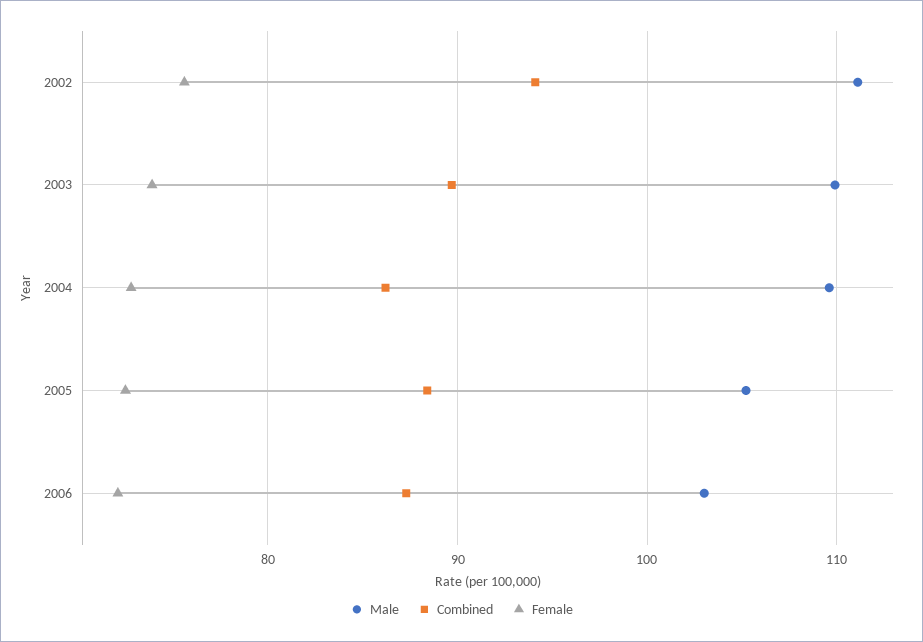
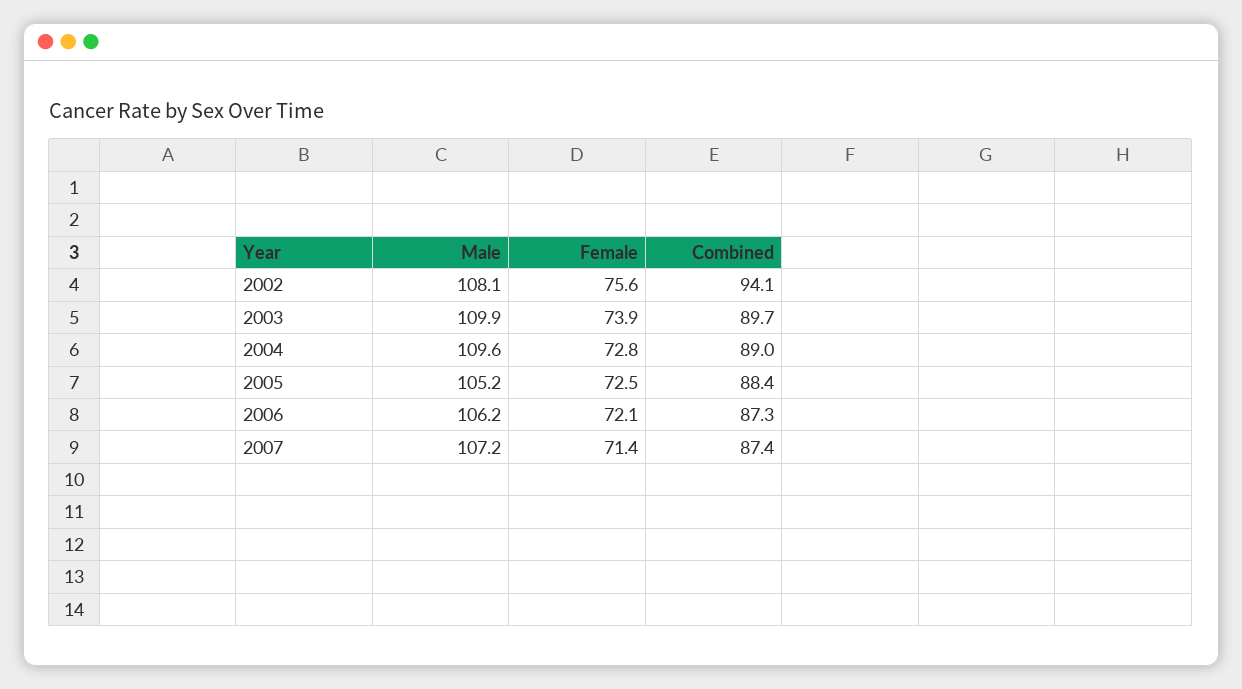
Male, 2002: 111 -> 108.1
Combined, 2004: 86 -> 89
Male, 2006: 103 -> 106.2
Male, 2007: none -> 107.2
Female, 2007: none -> 71.4
Combined, 2007: none -> 87.4

